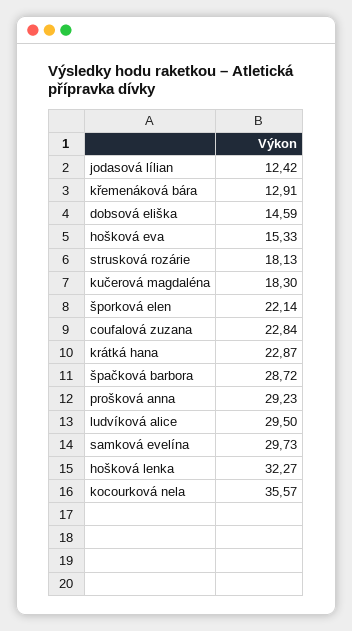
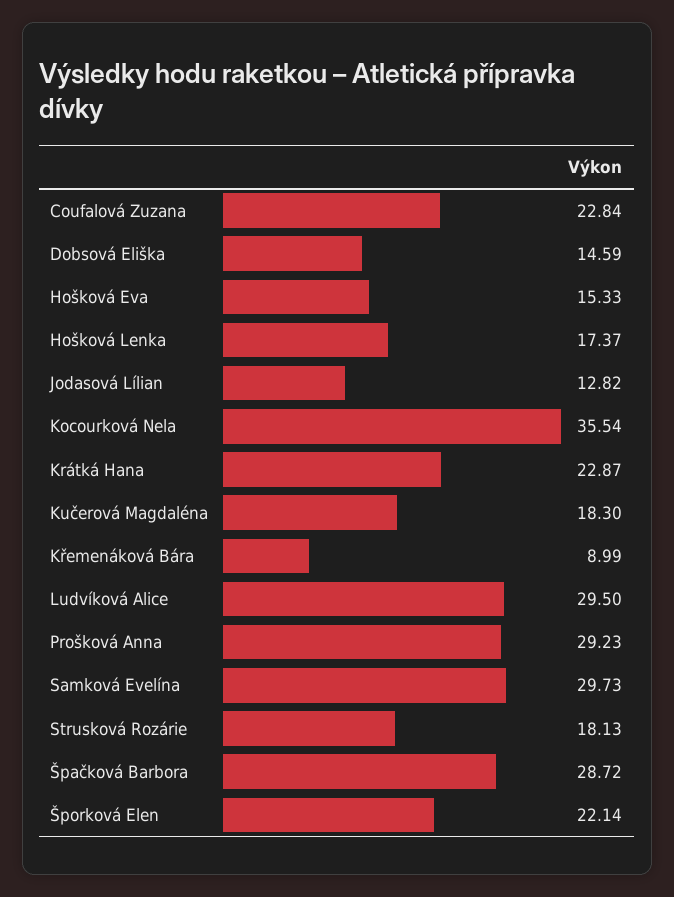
jodasová lílian: 12.42 -> 12.82
křemenáková bára: 12.91 -> 8.99
hošková lenka: 32.27 -> 17.37
kocourková nela: 35.57 -> 35.54

